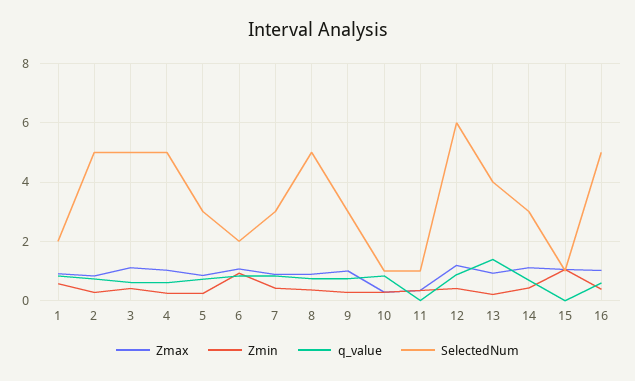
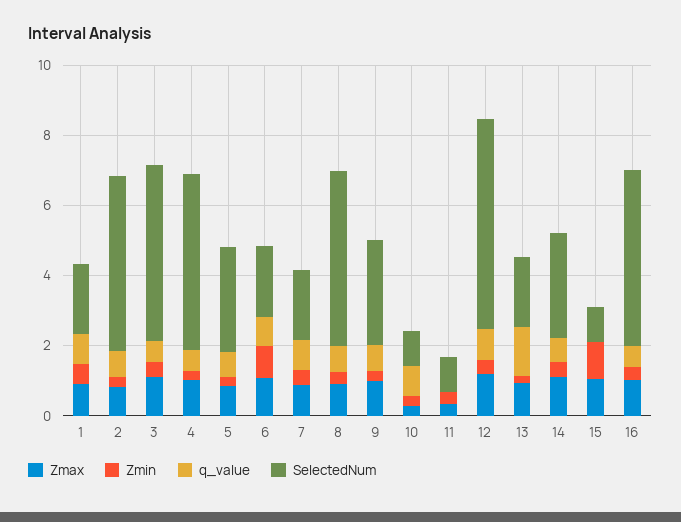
SelectedNum, 7: 3 -> 2
SelectedNum, 13: 4 -> 2

